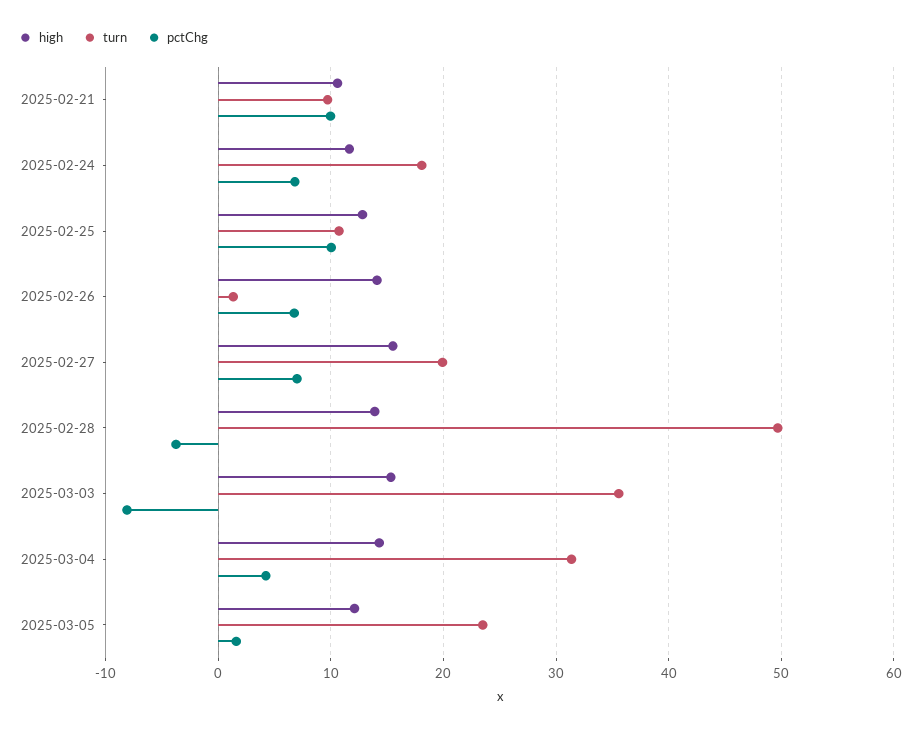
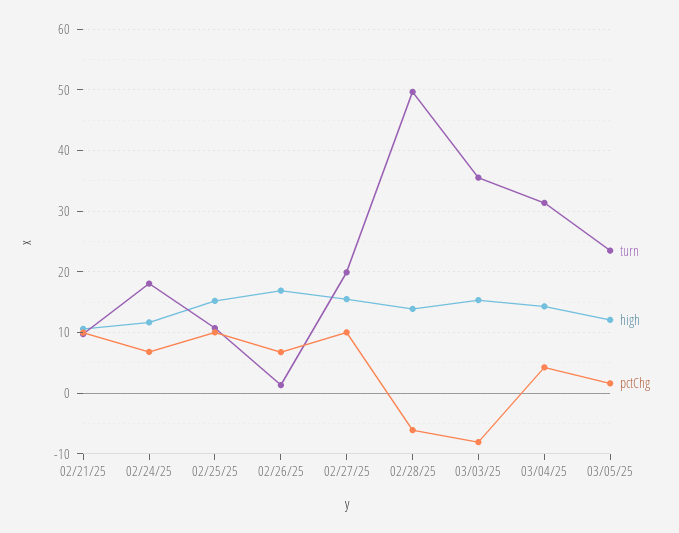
high, 2025-02-25: 13 -> 15
high, 2025-02-26: 14 -> 17
pctChg, 2025-02-27: 7 -> 10
pctChg, 2025-02-28: -4 -> -6

